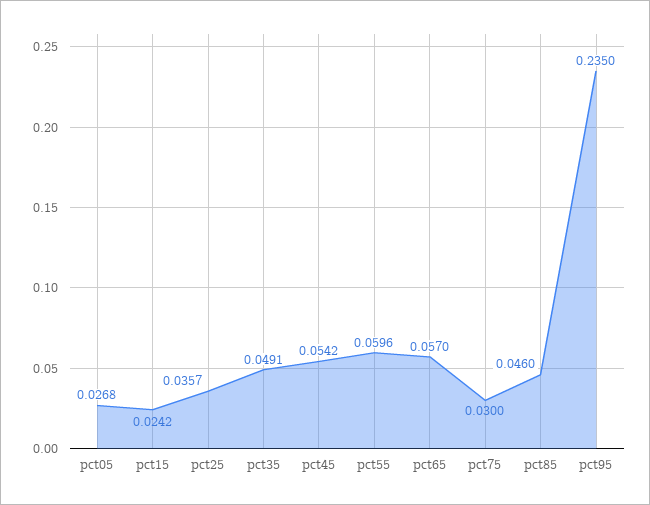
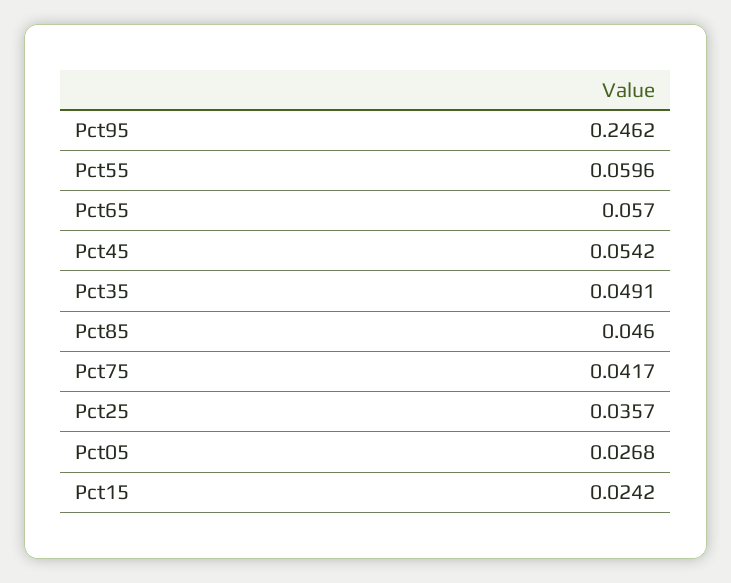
pct75: 0.03 -> 0.0417
pct95: 0.235 -> 0.2462

